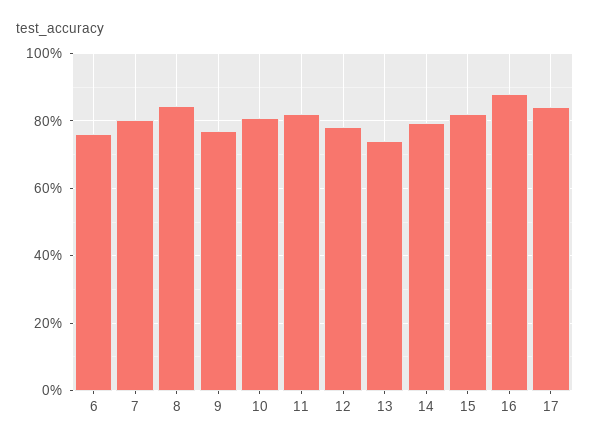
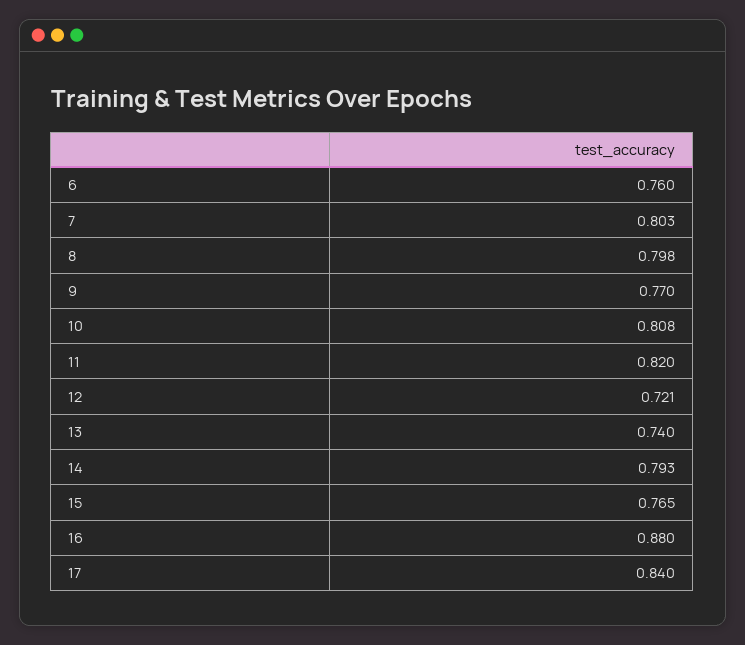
8: 0.84 -> 0.798
12: 0.78 -> 0.721
15: 0.82 -> 0.765

